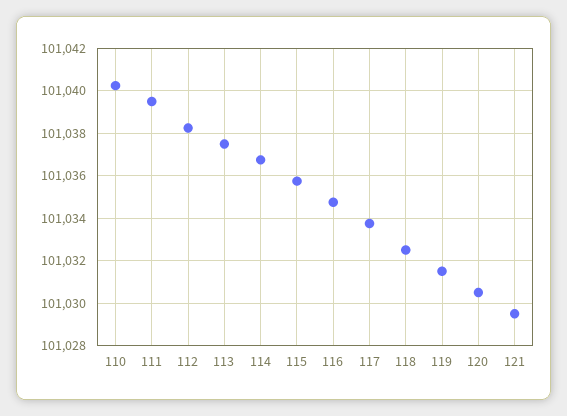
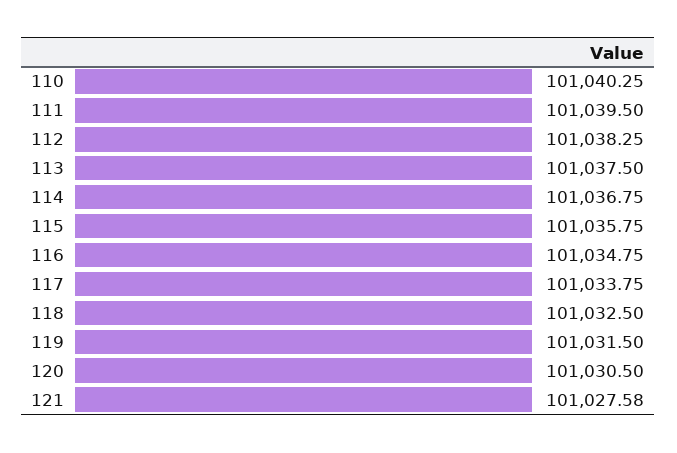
121: 101029.5 -> 101027.58

